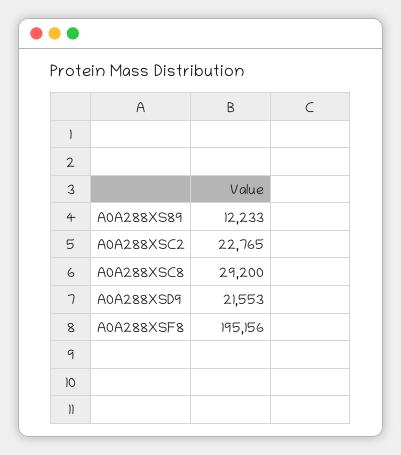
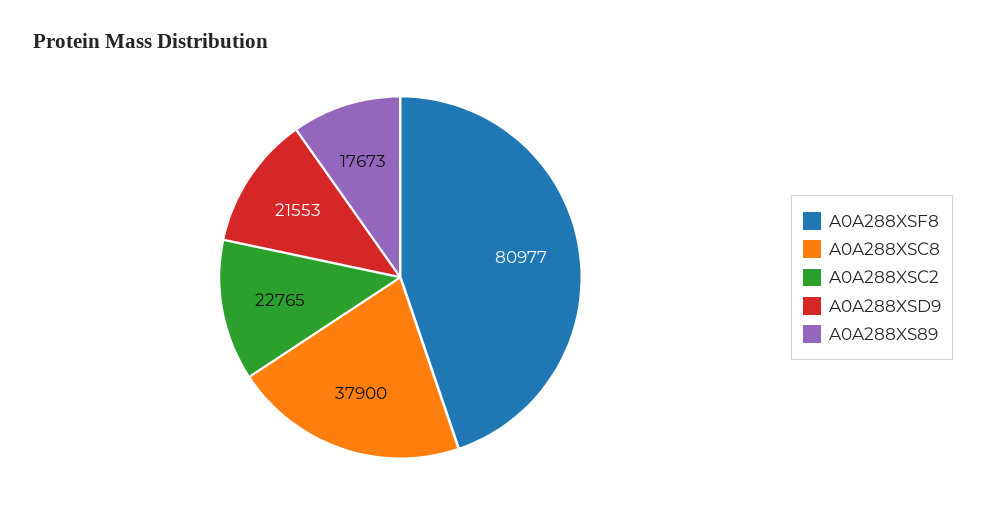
A0A288XS89: 12233 -> 17673
A0A288XSC8: 29200 -> 37900
A0A288XSF8: 195156 -> 80977

